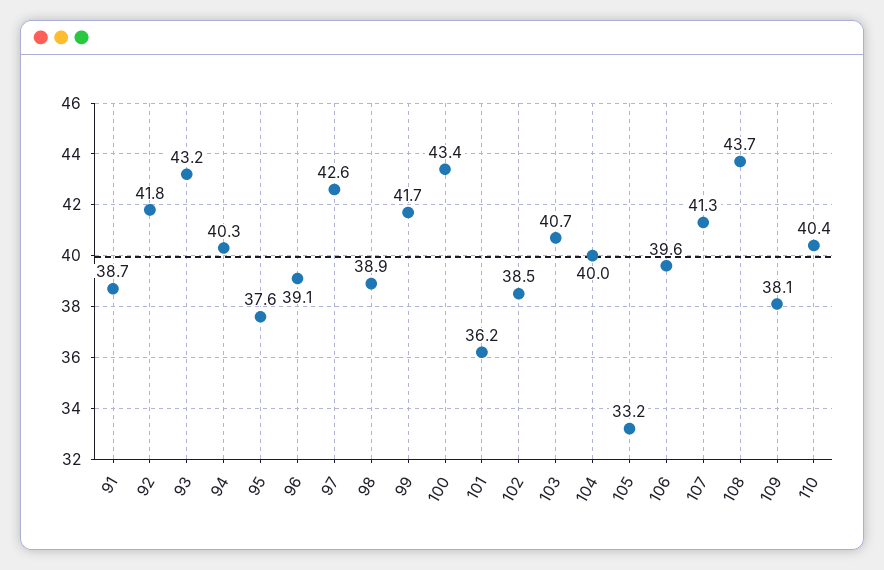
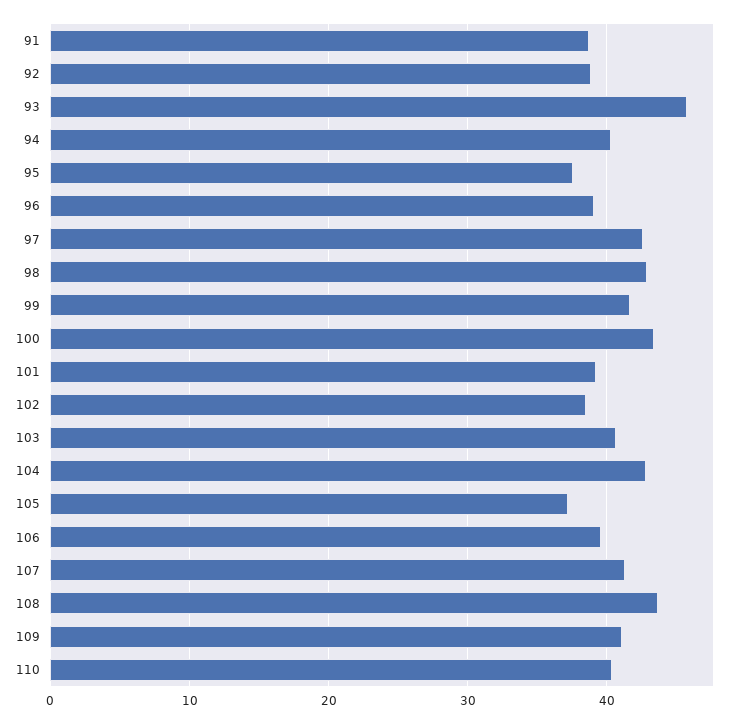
92: 41.8 -> 39
93: 43.2 -> 46
98: 38.9 -> 43
101: 36.2 -> 39
104: 40 -> 43
105: 33.2 -> 37
109: 38.1 -> 41

